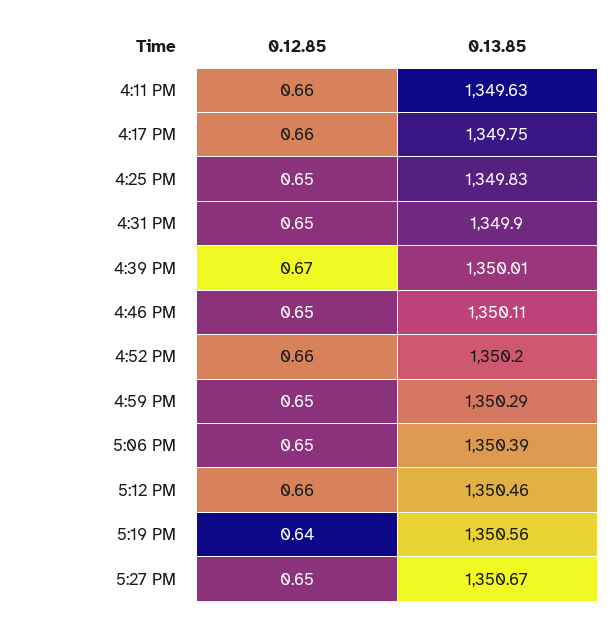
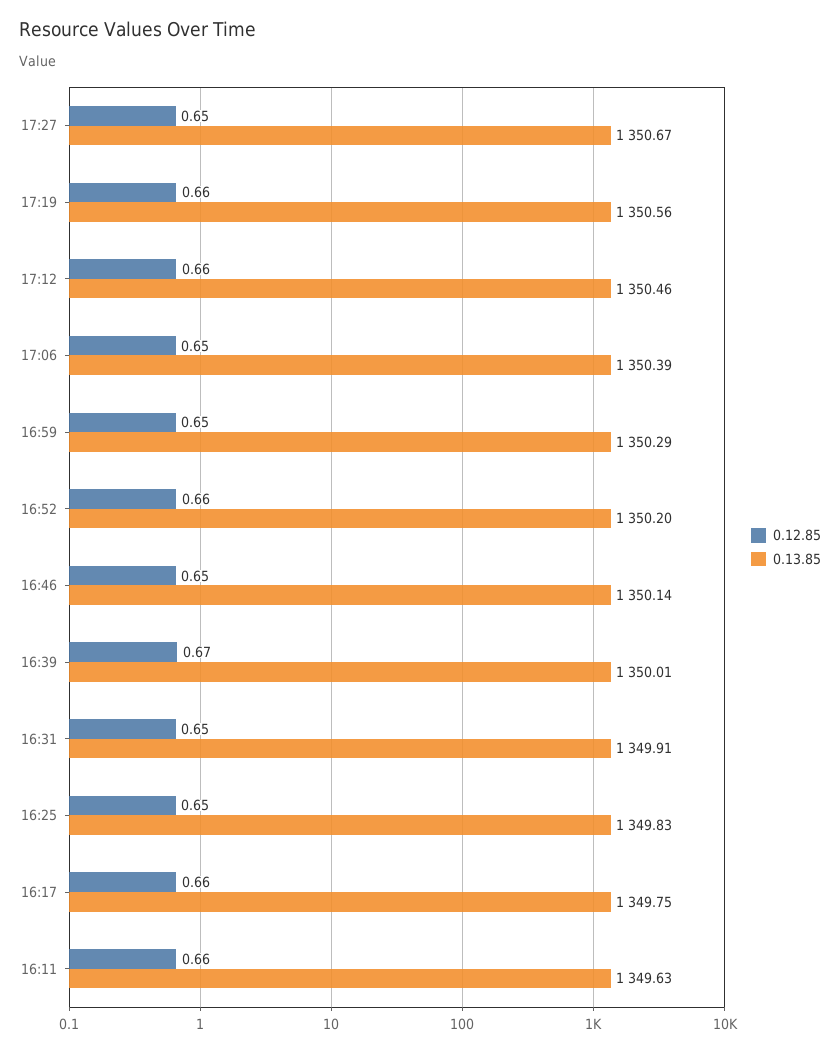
0.13.85, 4:31 PM: 1349.9 -> 1349.91
0.13.85, 4:46 PM: 1350.11 -> 1350.14
0.12.85, 5:19 PM: 0.64 -> 0.66

